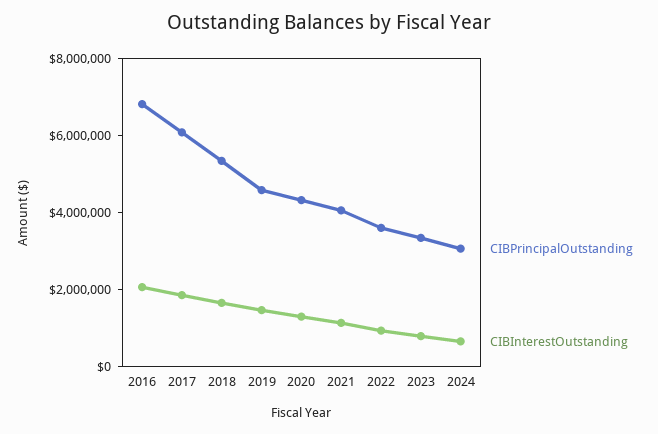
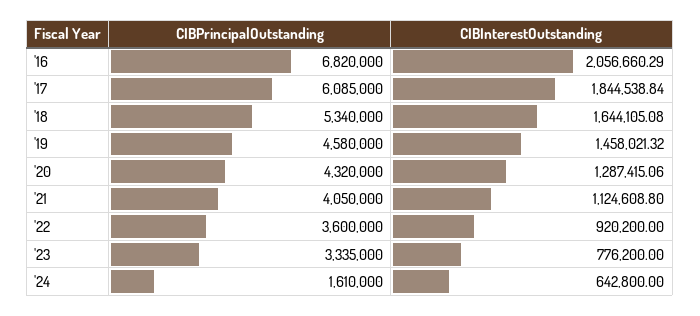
CIBPrincipalOutstanding, 2024: 3000000 -> 1610000

